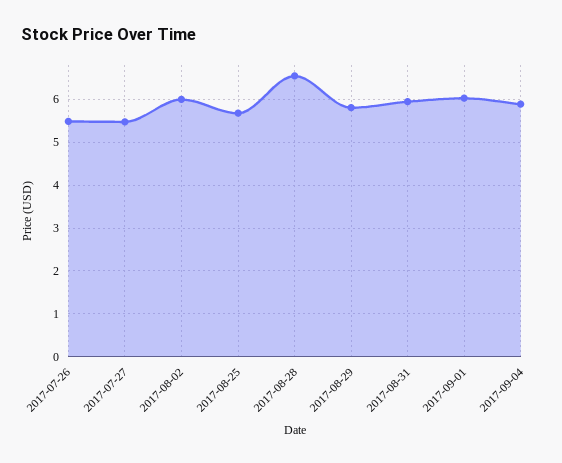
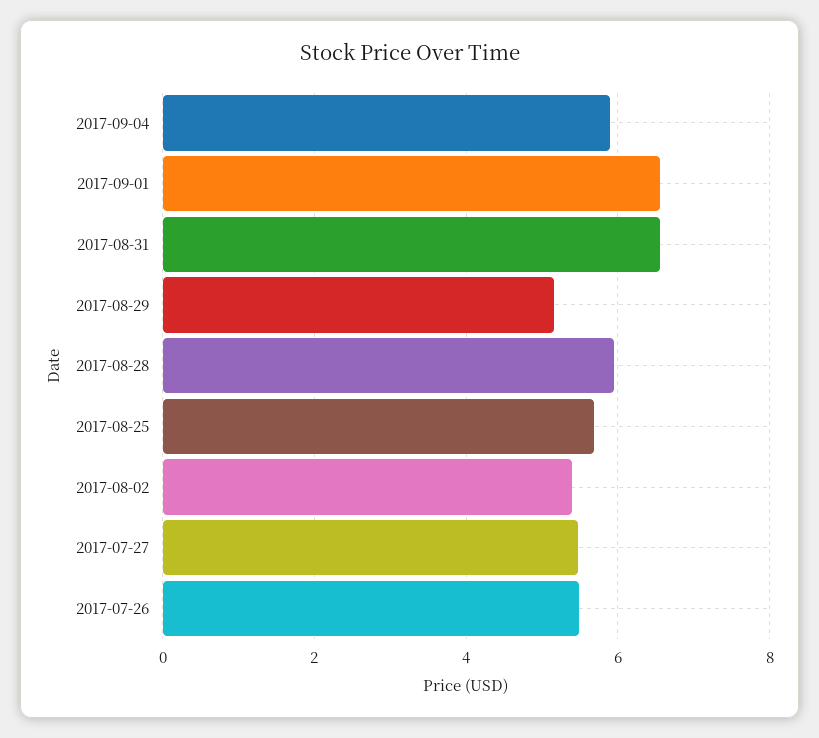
2017-08-02: 6 -> 5.4
2017-08-28: 6.6 -> 6
2017-08-29: 5.8 -> 5.2
2017-08-31: 6 -> 6.6
2017-09-01: 6 -> 6.6

